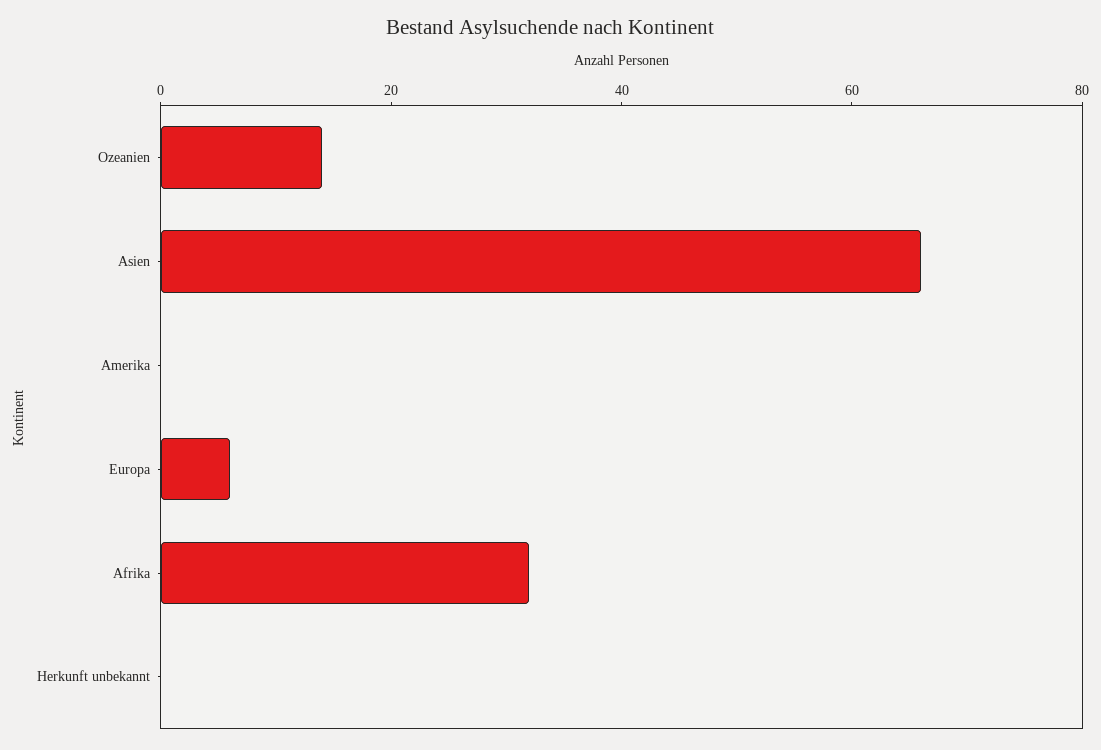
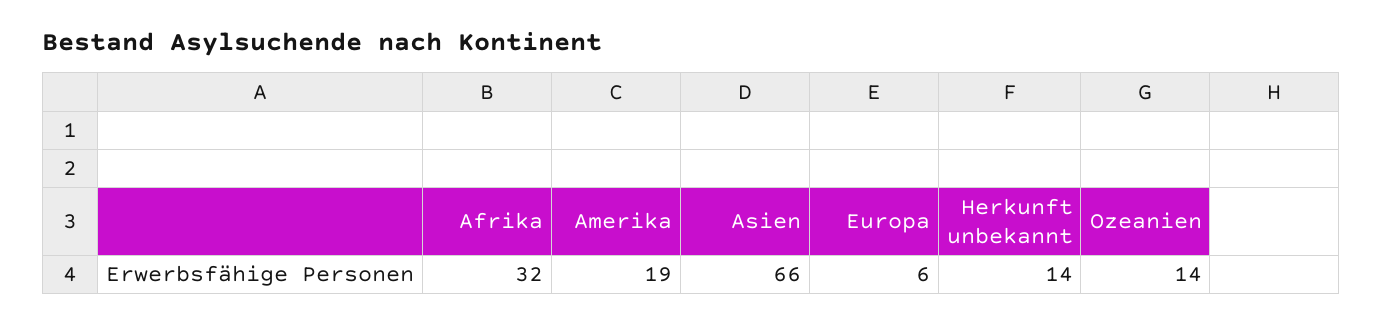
Amerika: 0 -> 19
Herkunft unbekannt: 0 -> 14

